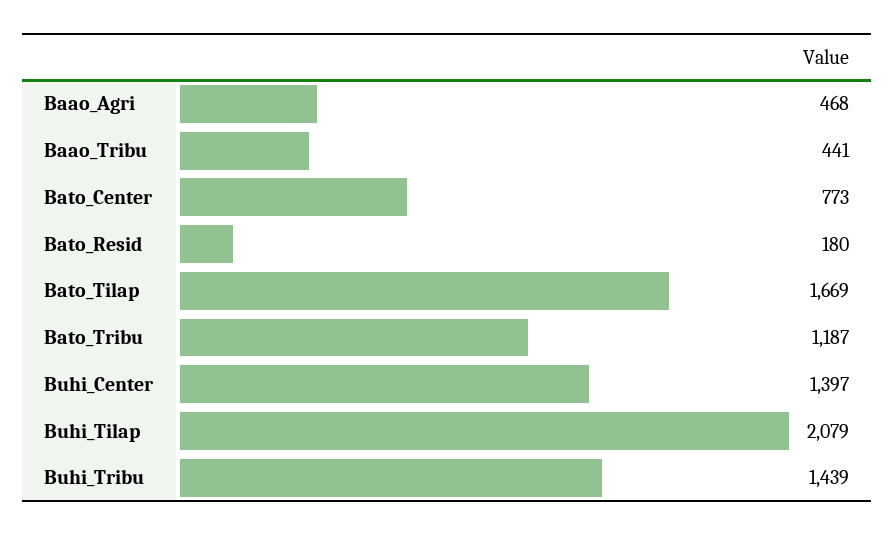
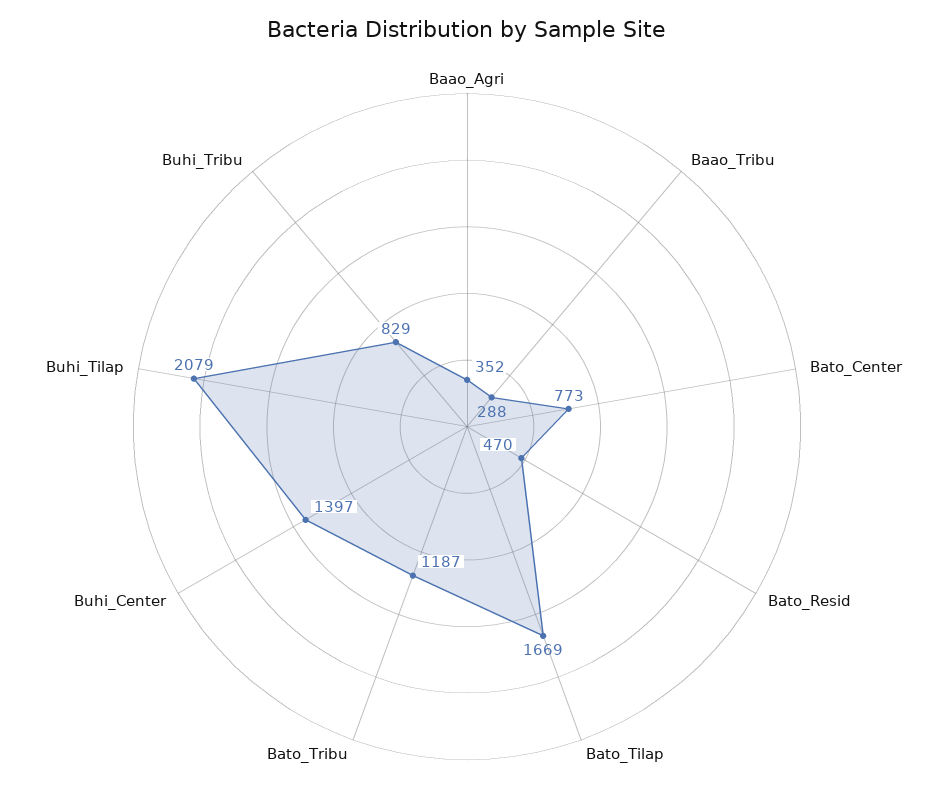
Baao_Agri: 468 -> 352
Baao_Tribu: 441 -> 288
Bato_Resid: 180 -> 470
Buhi_Tribu: 1439 -> 829

